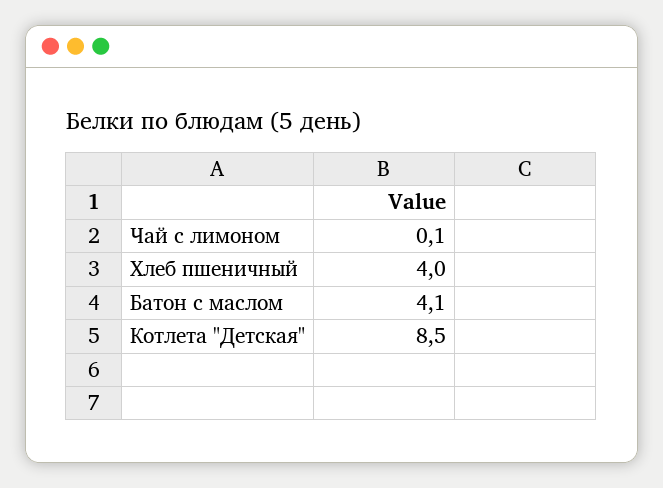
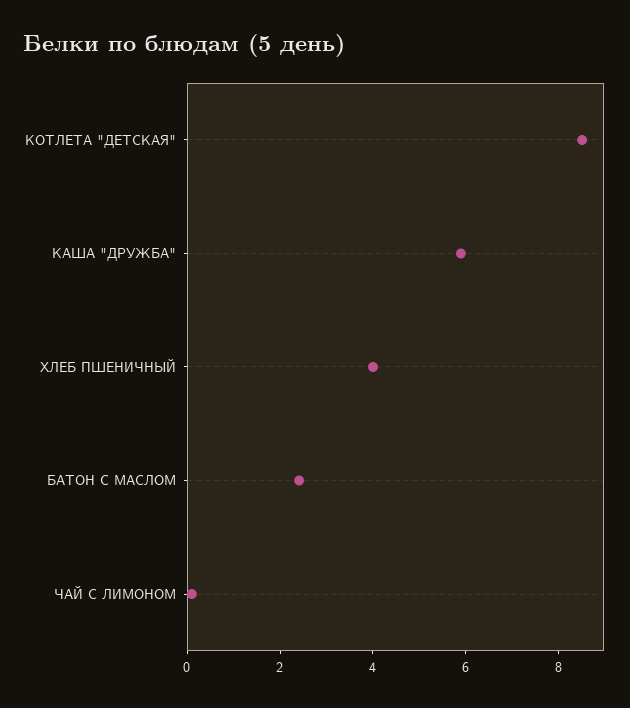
Батон с маслом: 4.1 -> 2.5
КАША "ДРУЖБА": none -> 6

